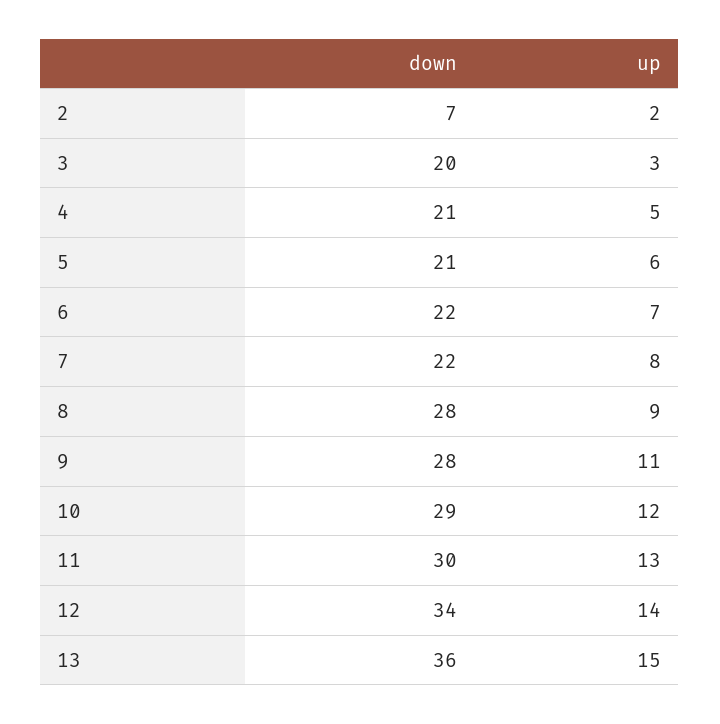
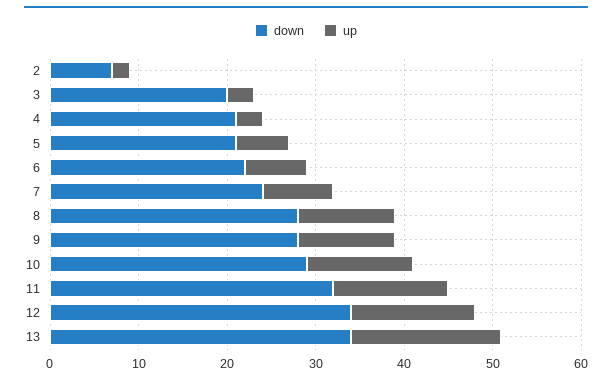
up, 4: 5 -> 3
down, 7: 22 -> 24
up, 8: 9 -> 11
down, 11: 30 -> 32
down, 13: 36 -> 34
up, 13: 15 -> 17

